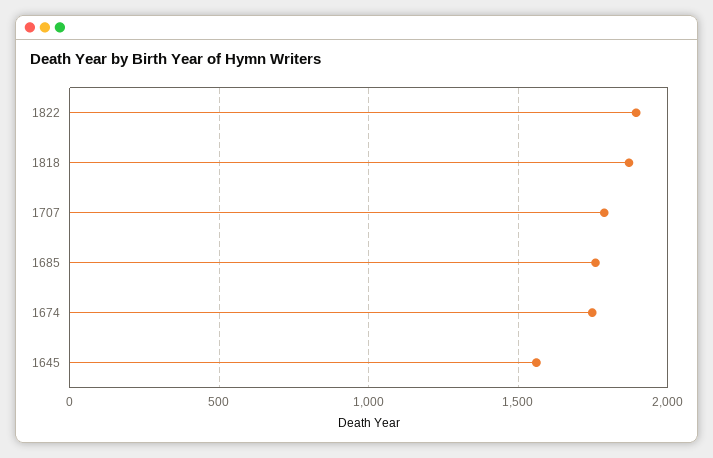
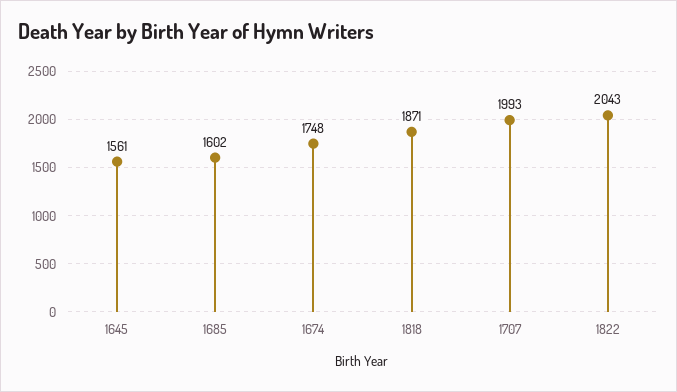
1822: 1900 -> 2043
1707: 1800 -> 1993
1685: 1750 -> 1602

